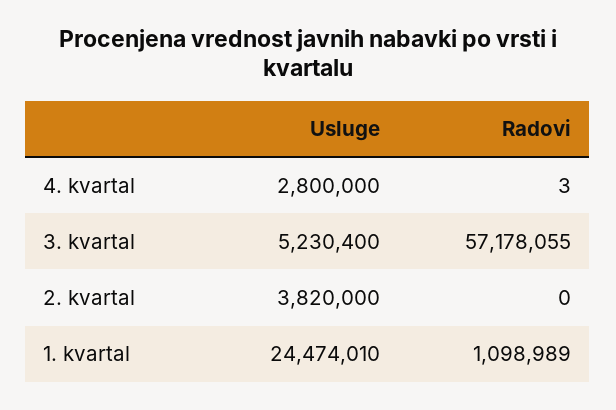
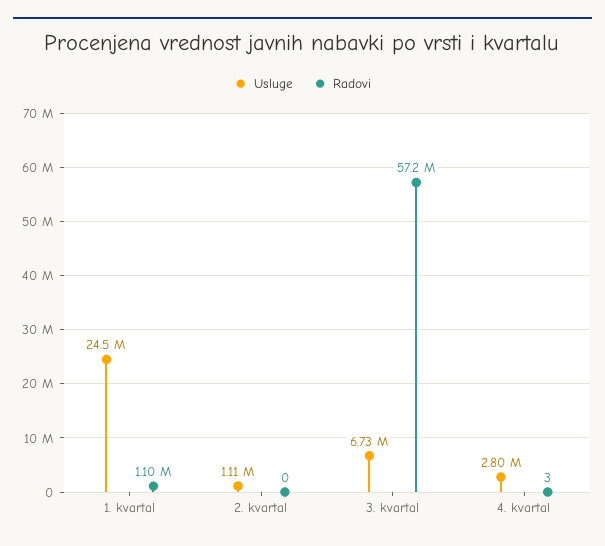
Usluge, 3. kvartal: 5230400 -> 6730000
Usluge, 2. kvartal: 3820000 -> 1110000

